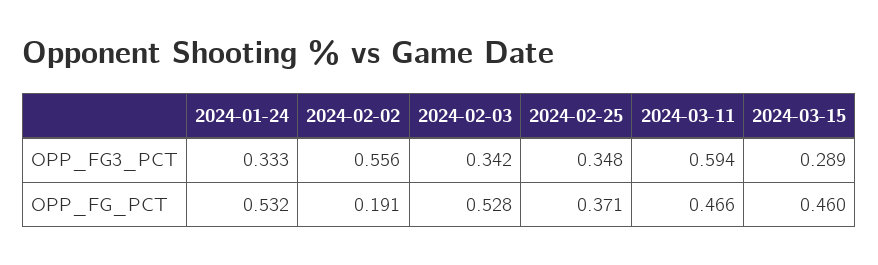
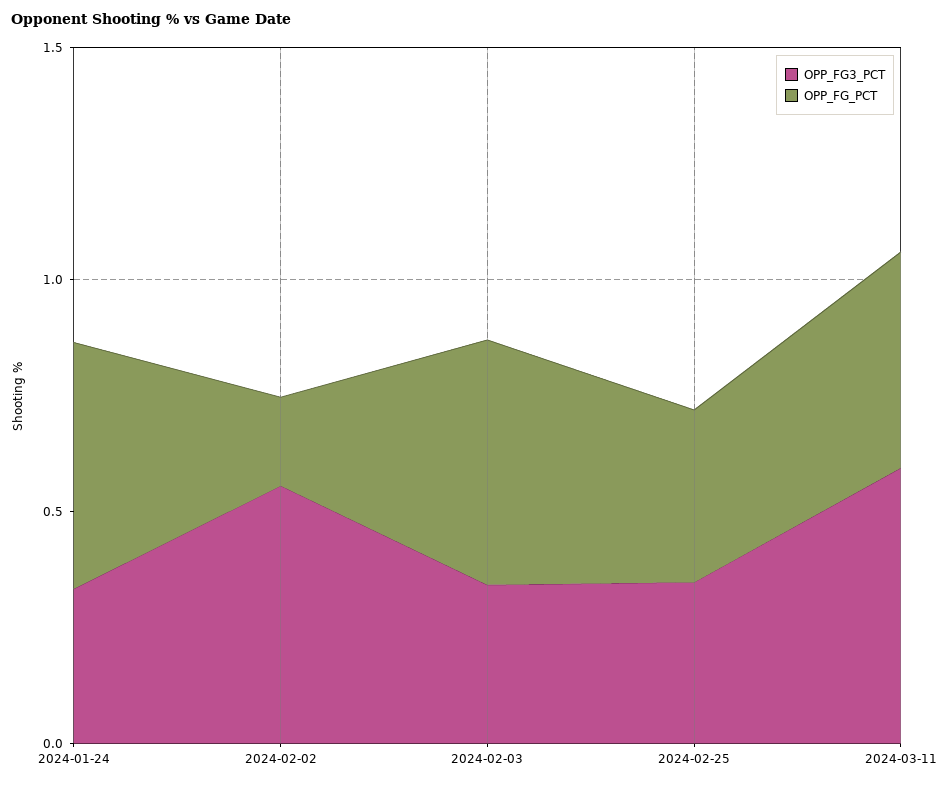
OPP_FG3_PCT, 2024-03-15: 0.289 -> none
OPP_FG_PCT, 2024-03-15: 0.46 -> none

